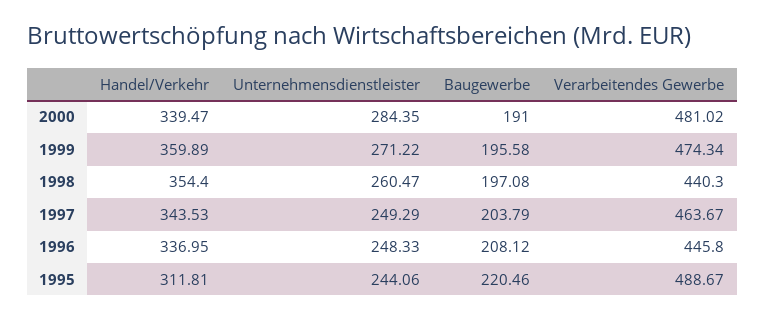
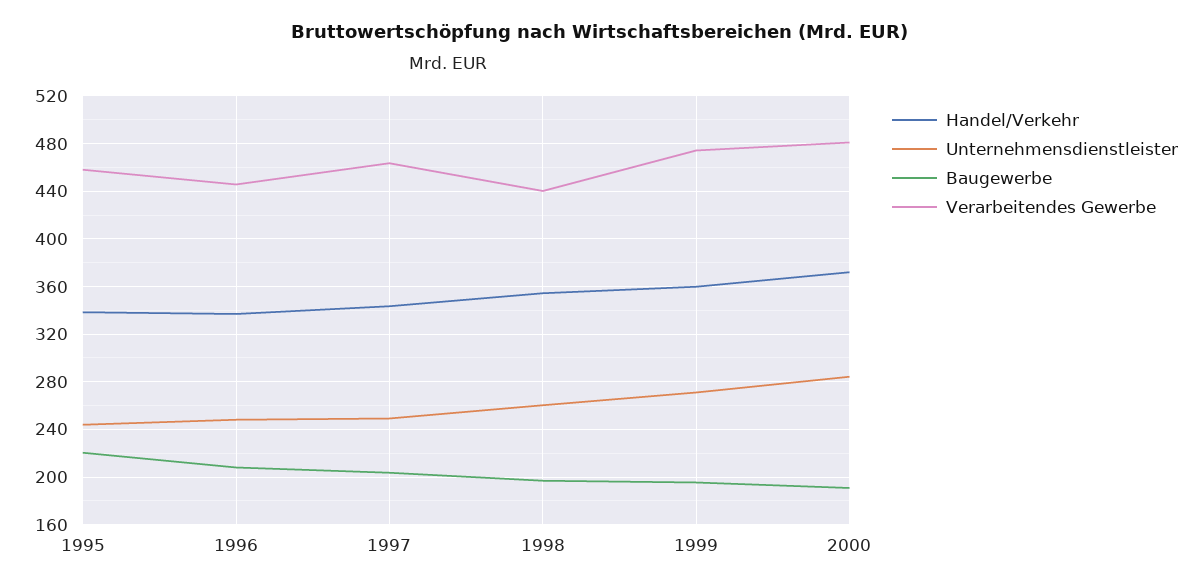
Handel/Verkehr, 2000: 339.47 -> 370
Handel/Verkehr, 1995: 311.81 -> 340
Verarbeitendes Gewerbe, 1995: 488.67 -> 460

